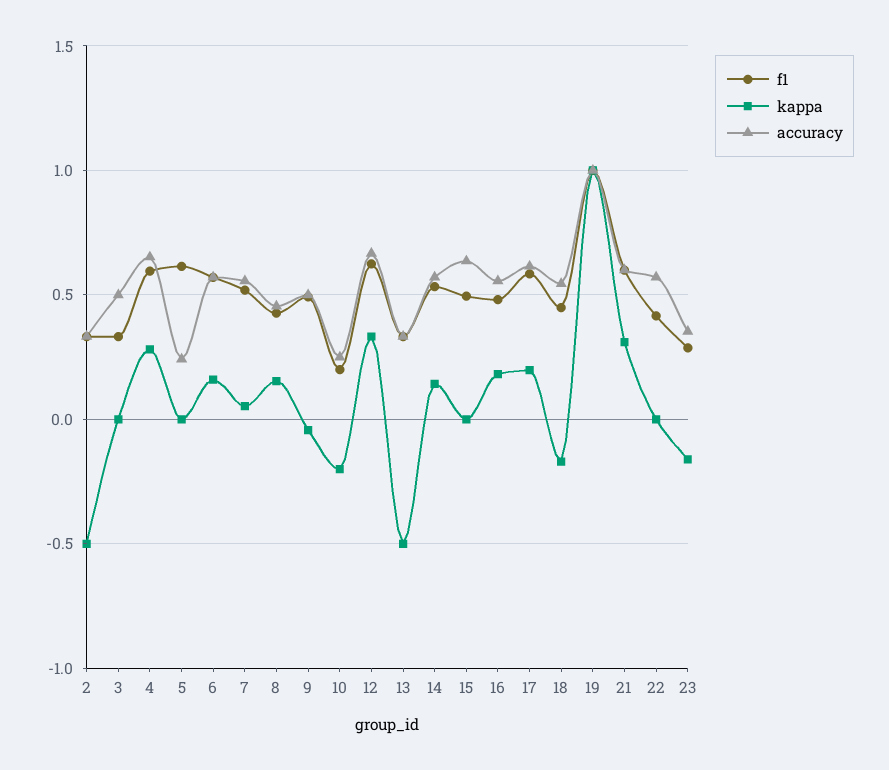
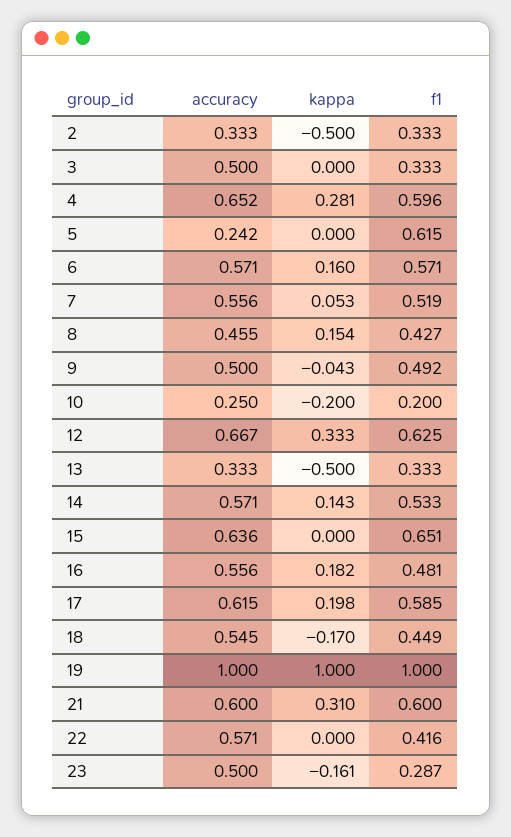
f1, 15: 0.5 -> 0.651
accuracy, 23: 0.35 -> 0.5

